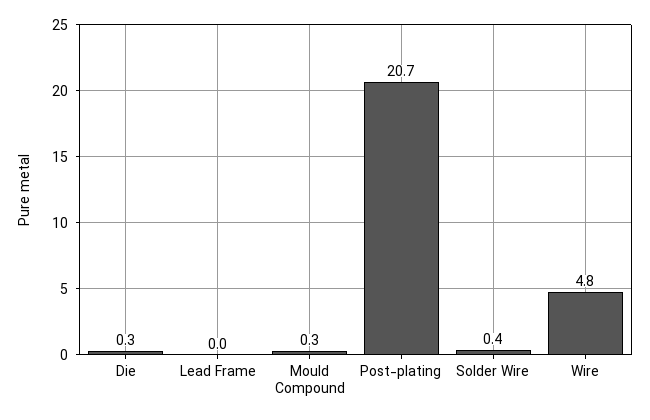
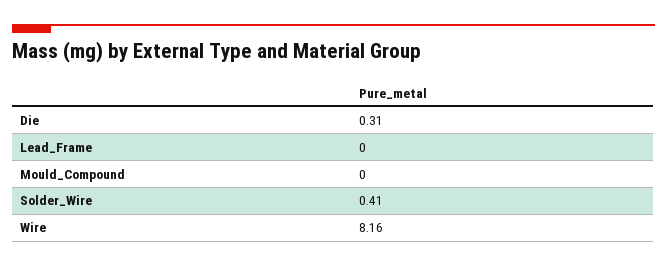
Mould Compound: 0.3 -> 0
Post-plating: 20.7 -> none
Wire: 4.8 -> 8.16

